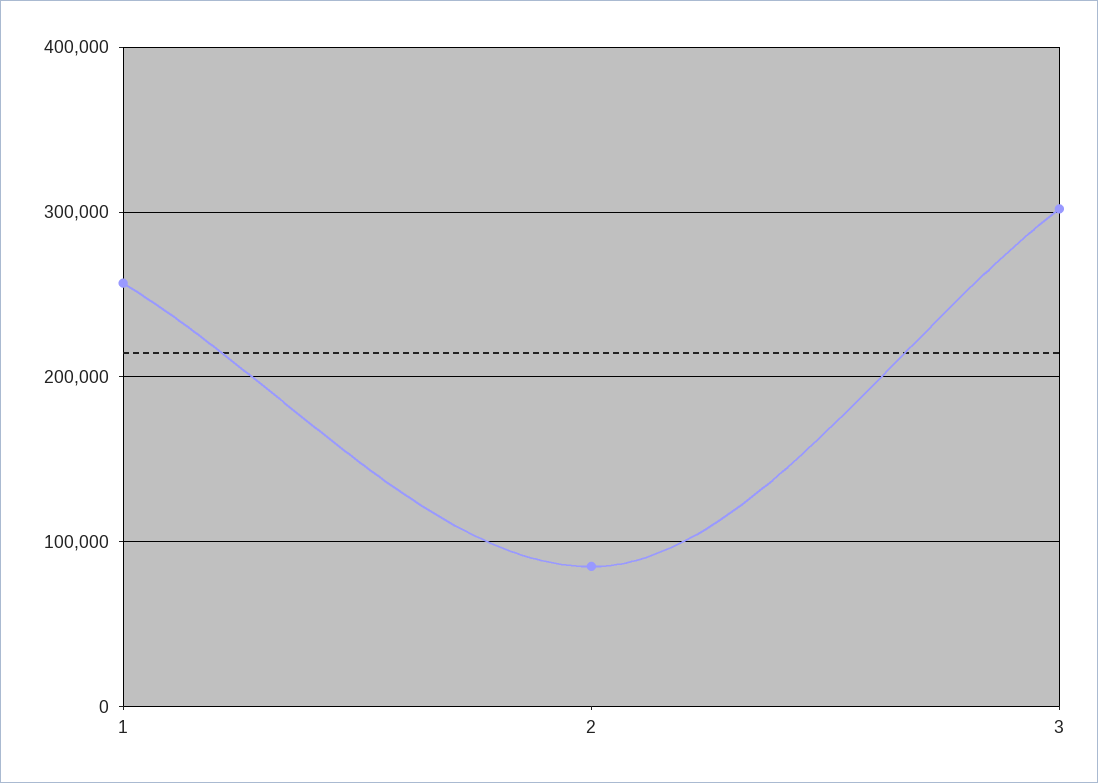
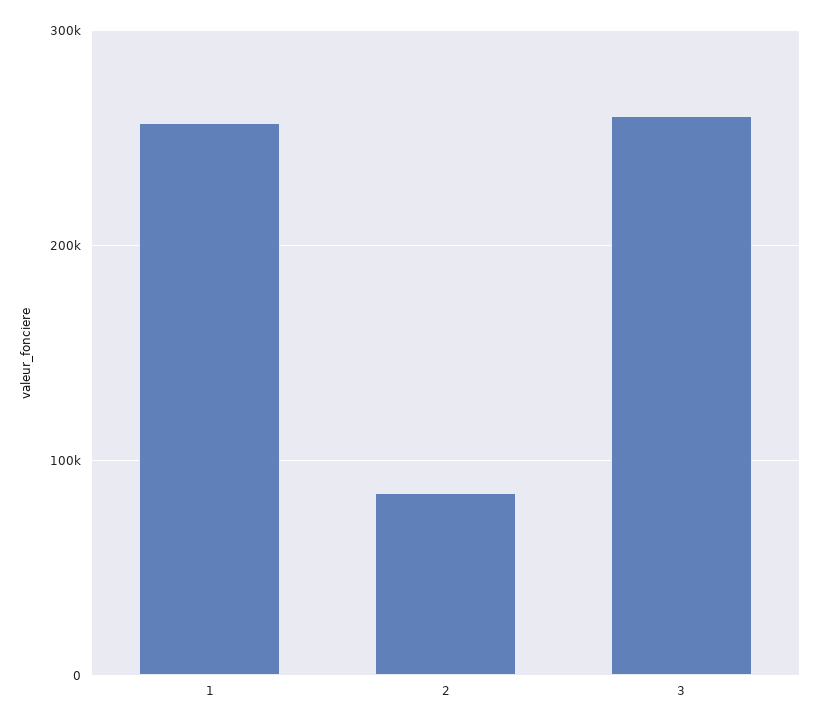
3: 300000 -> 260000

